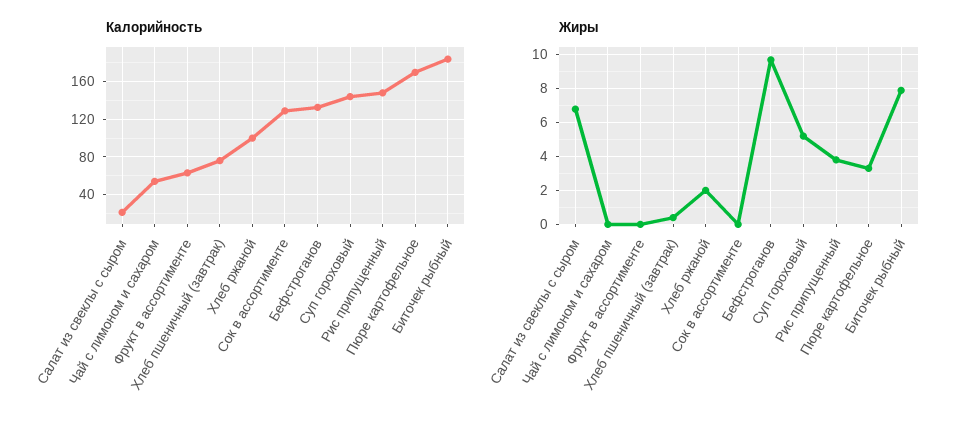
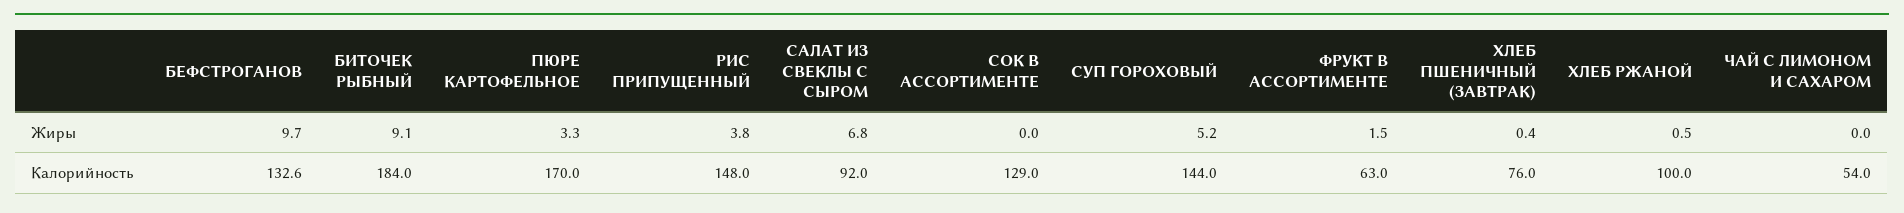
Калорийность, Салат из свеклы с сыром: 20 -> 92
Жиры, Фрукт в ассортименте: 0 -> 1.5
Жиры, Хлеб ржаной: 2 -> 0.5
Жиры, Биточек рыбный: 8 -> 9.1

